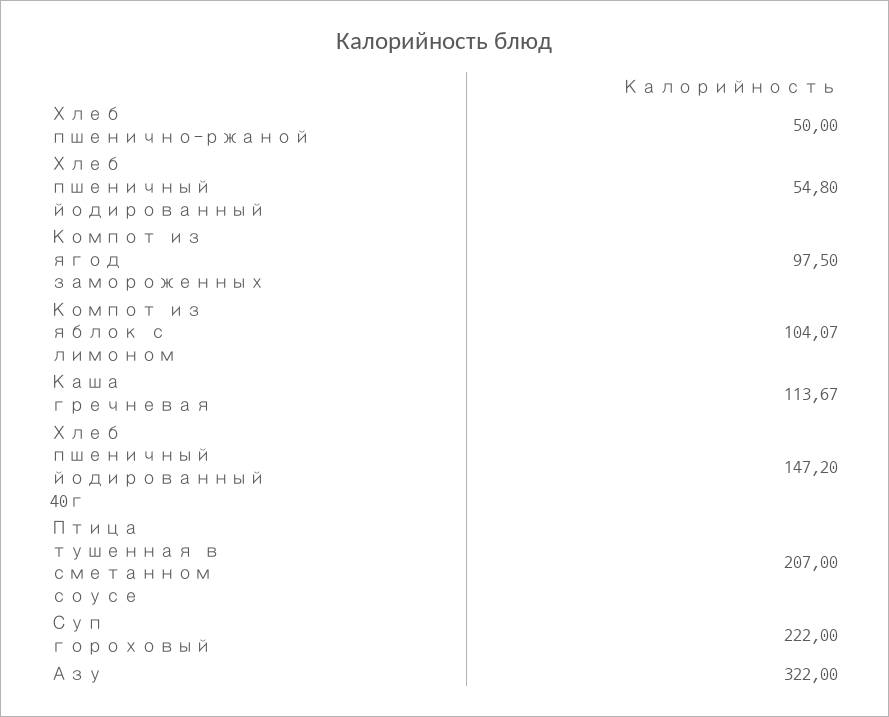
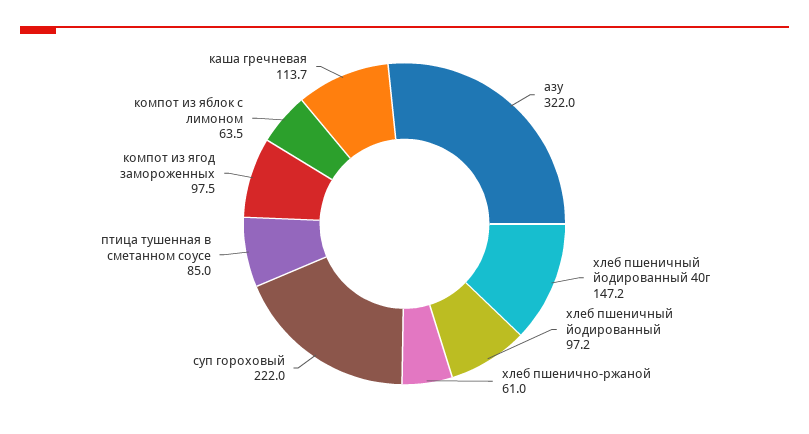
Хлеб пшенично-ржаной: 50 -> 61
Хлеб пшеничный йодированный: 54.8 -> 97.2
Компот из яблок с лимоном: 104.07 -> 63.5
Птица тушенная в сметанном соусе: 207 -> 85

